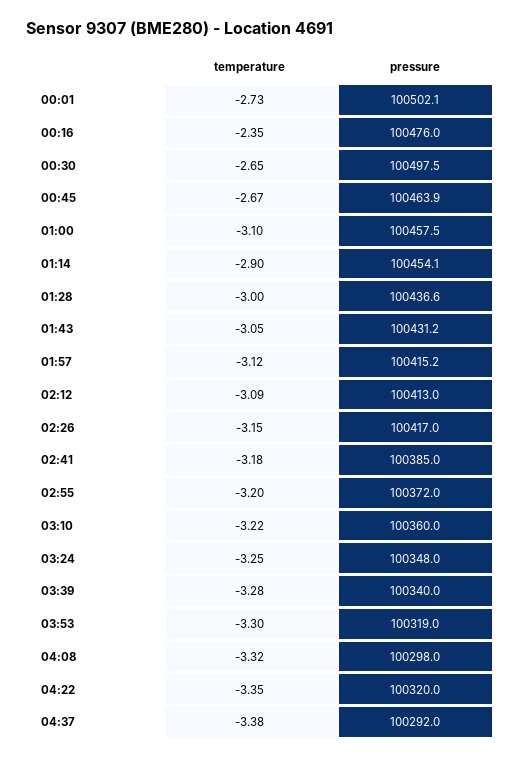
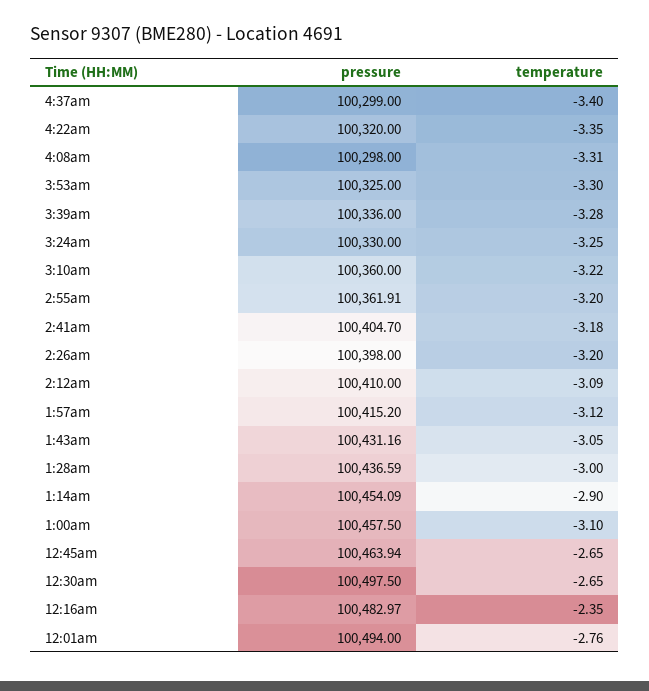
temperature, 00:01: -2.73 -> -2.76
pressure, 00:01: 100502.1 -> 100494
pressure, 00:16: 100476 -> 100482.97
temperature, 00:45: -2.67 -> -2.65
pressure, 02:12: 100413 -> 100410
temperature, 02:26: -3.15 -> -3.2
pressure, 02:26: 100417 -> 100398
pressure, 02:41: 100385 -> 100404.7
pressure, 02:55: 100372 -> 100361.91
pressure, 03:24: 100348 -> 100330
pressure, 03:39: 100340 -> 100336
pressure, 03:53: 100319 -> 100325
temperature, 04:08: -3.32 -> -3.31
temperature, 04:37: -3.38 -> -3.4
pressure, 04:37: 100292 -> 100299

